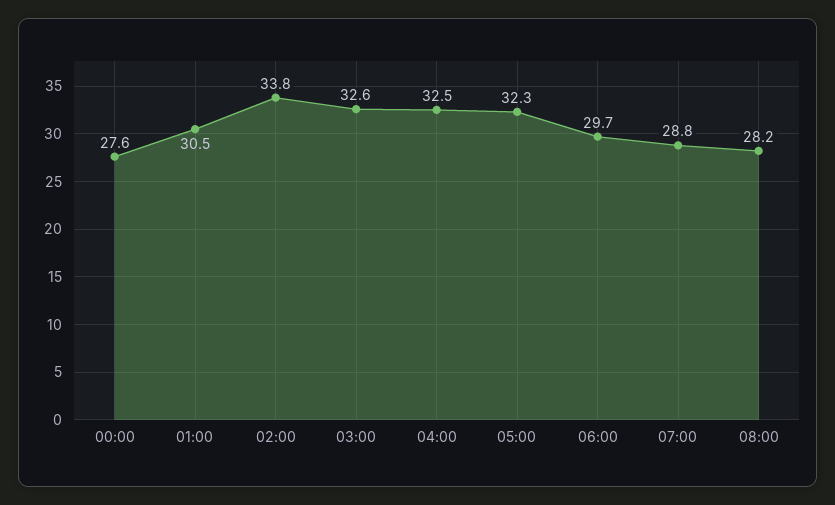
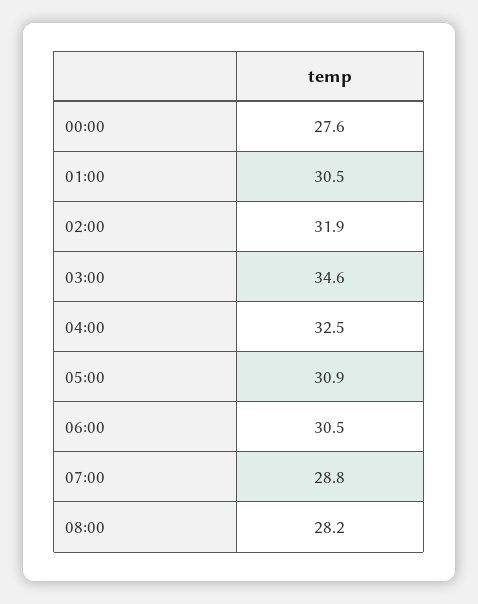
02:00: 33.8 -> 31.9
03:00: 32.6 -> 34.6
05:00: 32.3 -> 30.9
06:00: 29.7 -> 30.5

